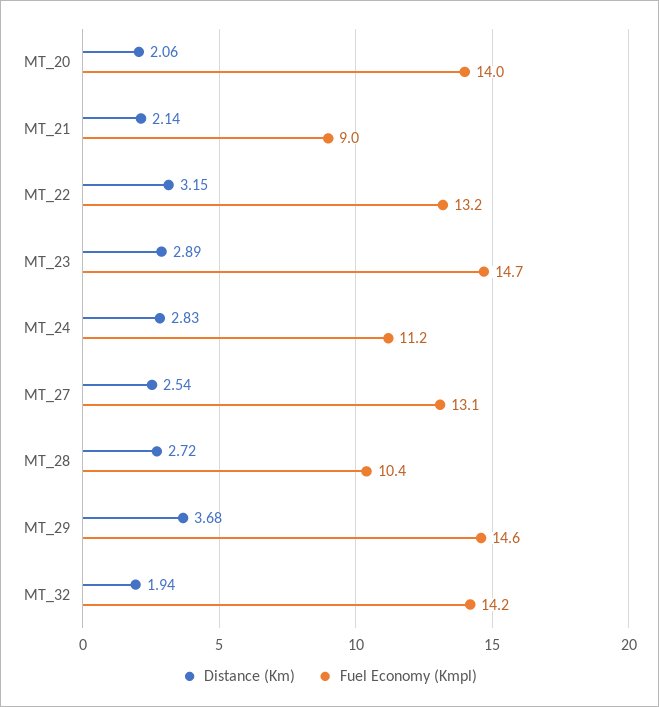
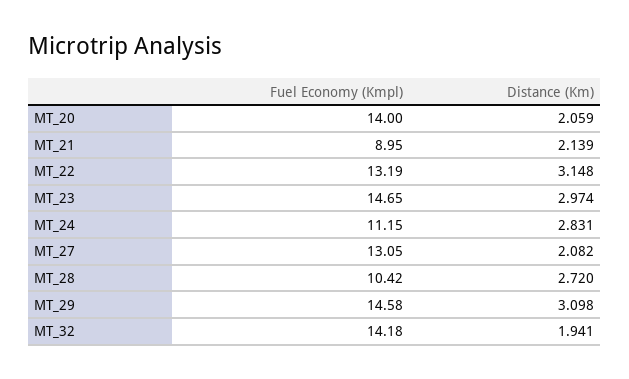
Distance (Km), MT_23: 2.89 -> 2.974
Distance (Km), MT_27: 2.54 -> 2.082
Distance (Km), MT_29: 3.68 -> 3.098

